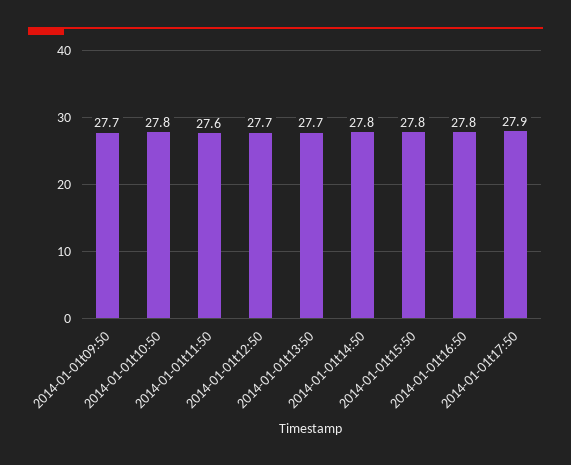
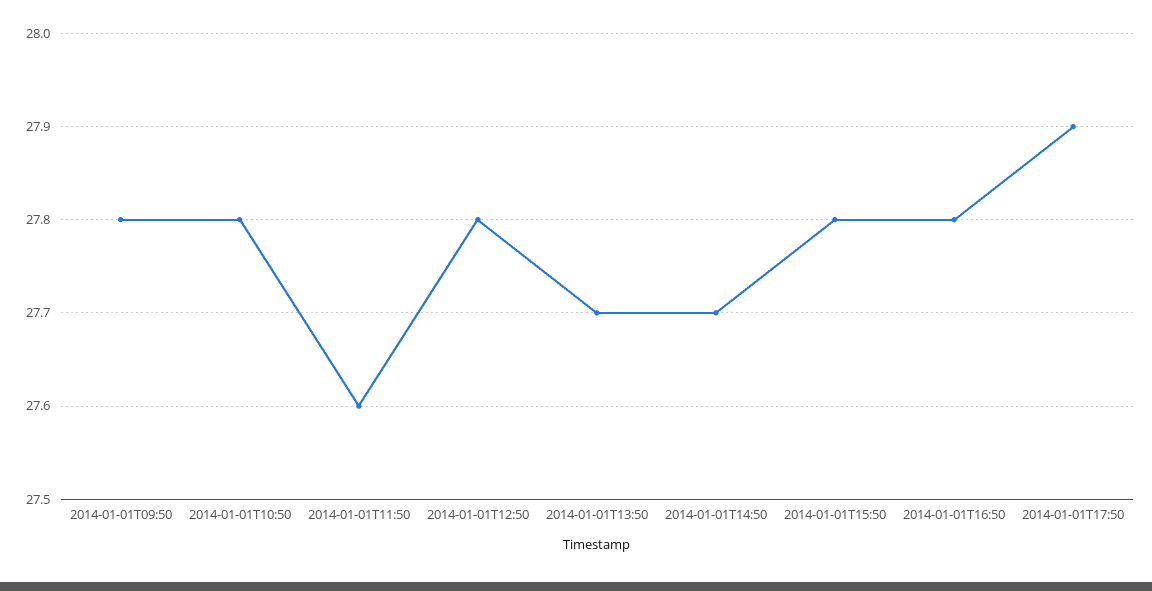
2014-01-01t09:50: 27.7 -> 27.8
2014-01-01t12:50: 27.7 -> 27.8
2014-01-01t14:50: 27.8 -> 27.7

